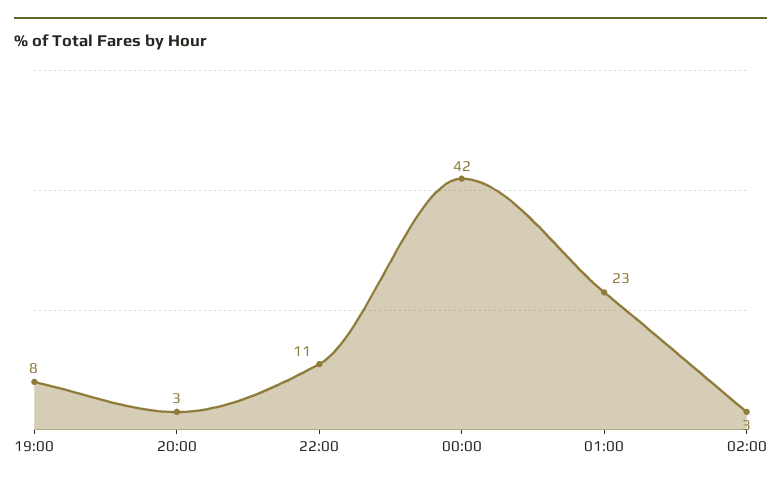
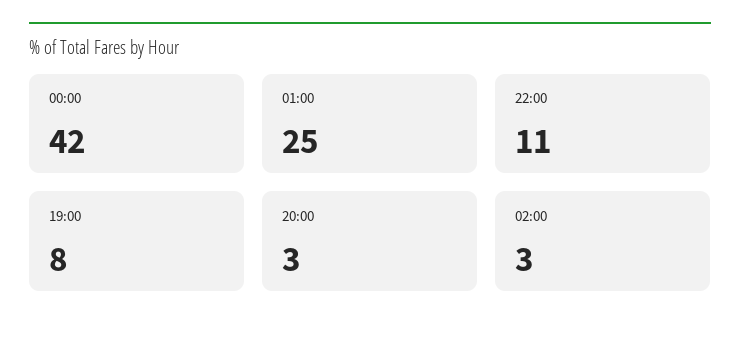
01:00: 23 -> 25

